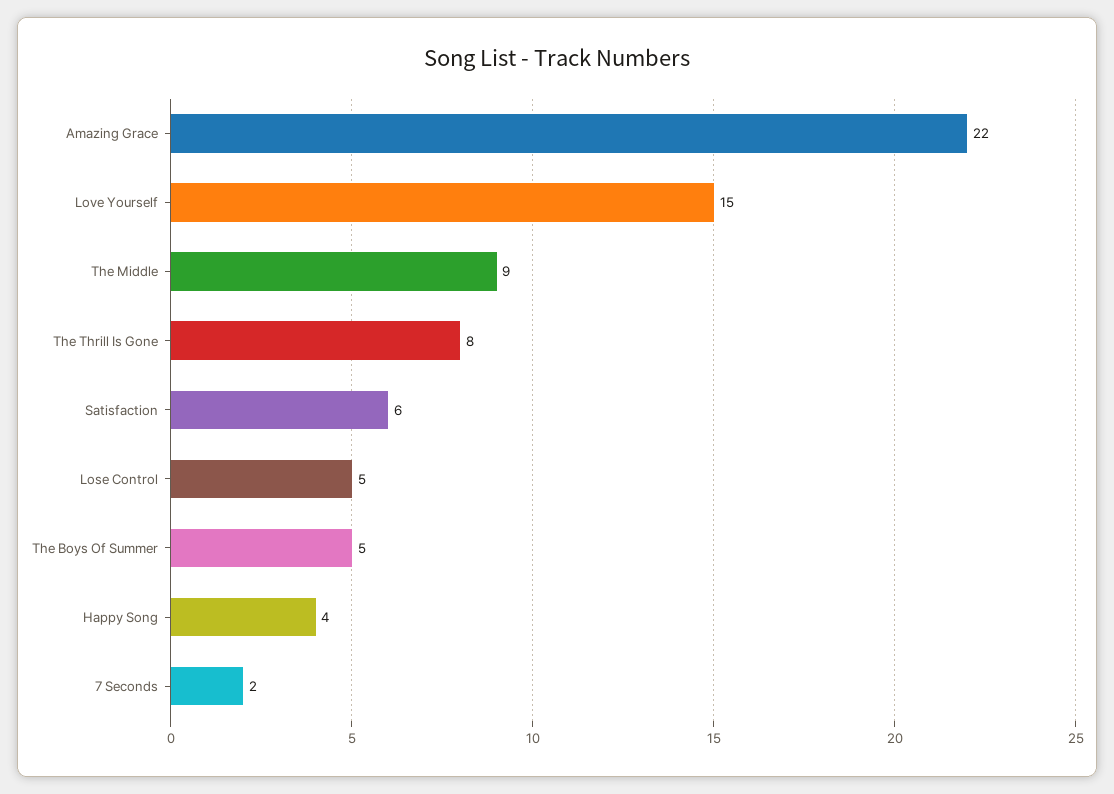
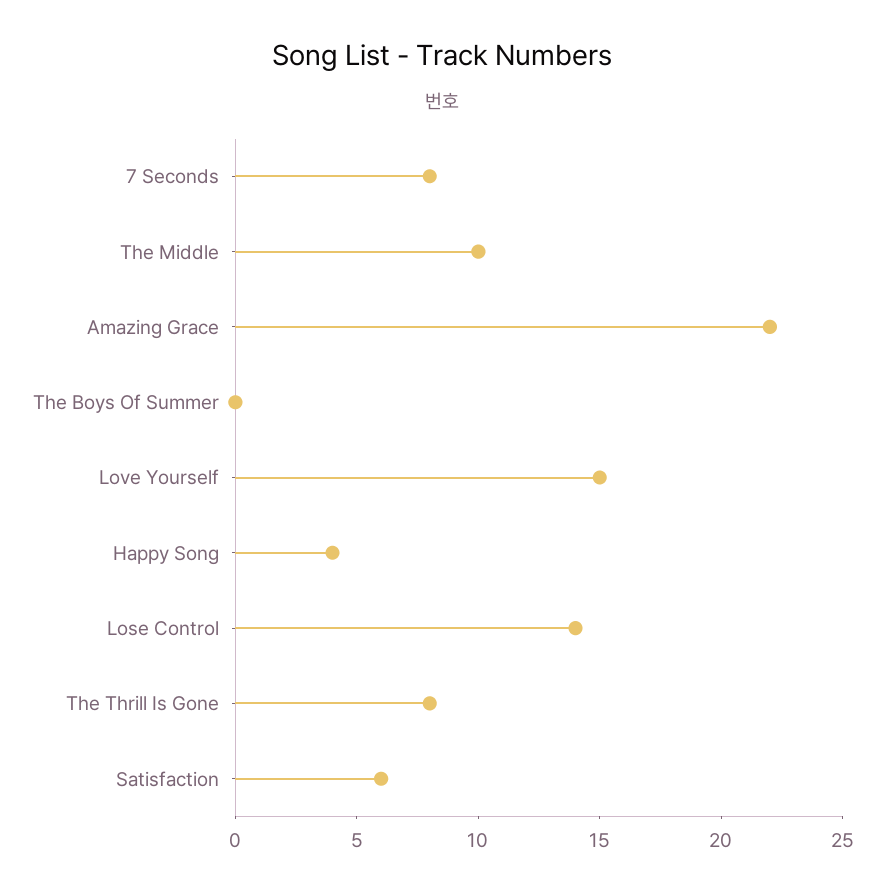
The Middle: 9 -> 10
Lose Control: 5 -> 14
The Boys Of Summer: 5 -> 0
7 Seconds: 2 -> 8

